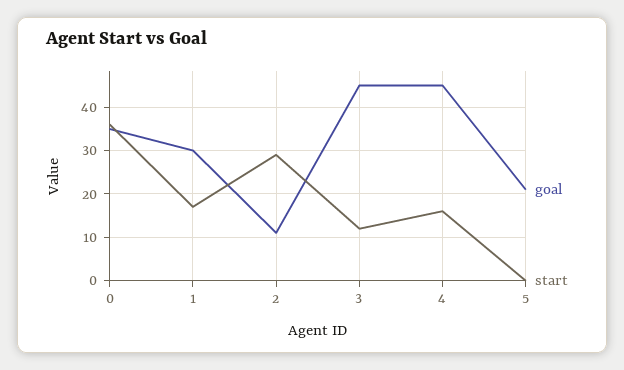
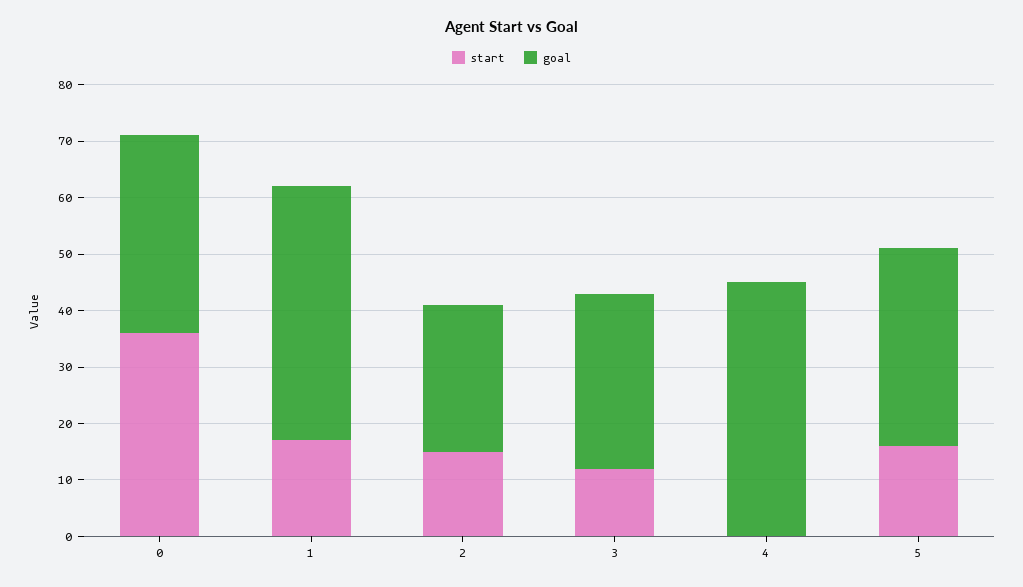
goal, 1: 30 -> 45
goal, 2: 10 -> 25
start, 2: 30 -> 15
goal, 3: 45 -> 30
start, 4: 15 -> 0
goal, 5: 20 -> 35
start, 5: 0 -> 15

